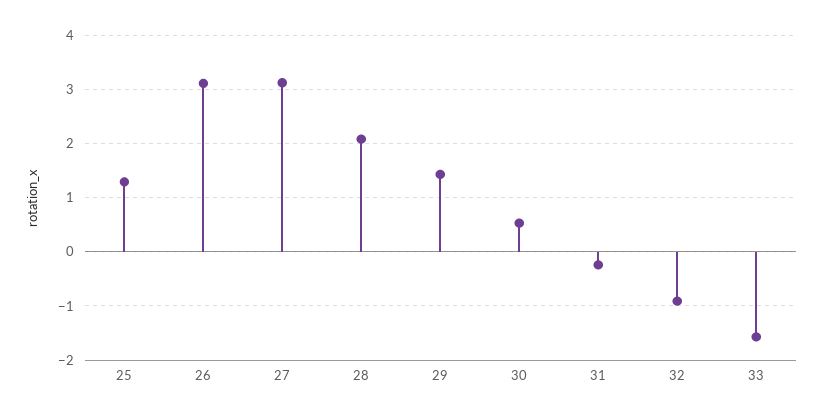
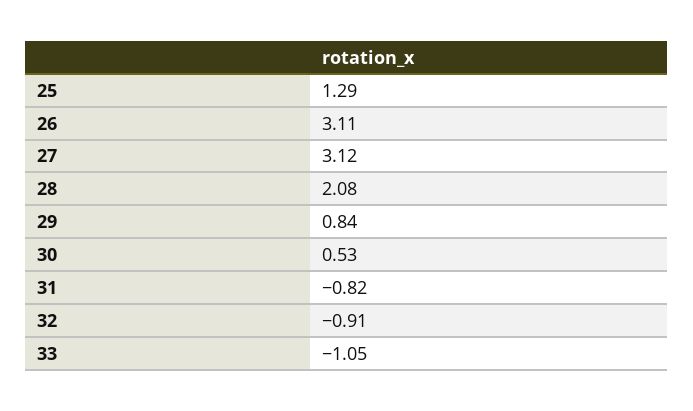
29: 1.4 -> 0.84
31: -0.2 -> -0.82
33: -1.6 -> -1.05

